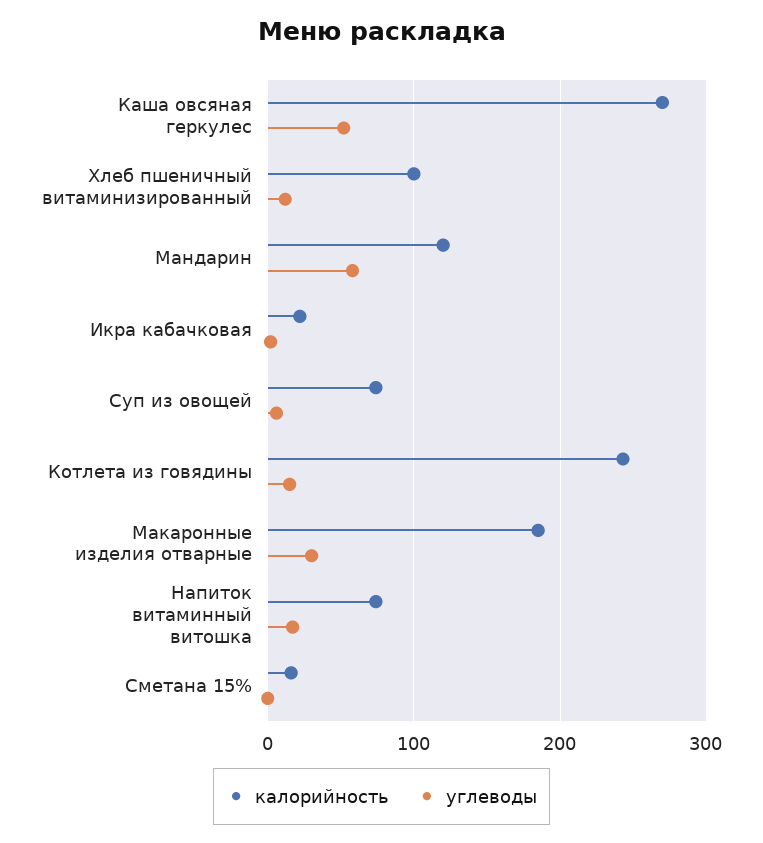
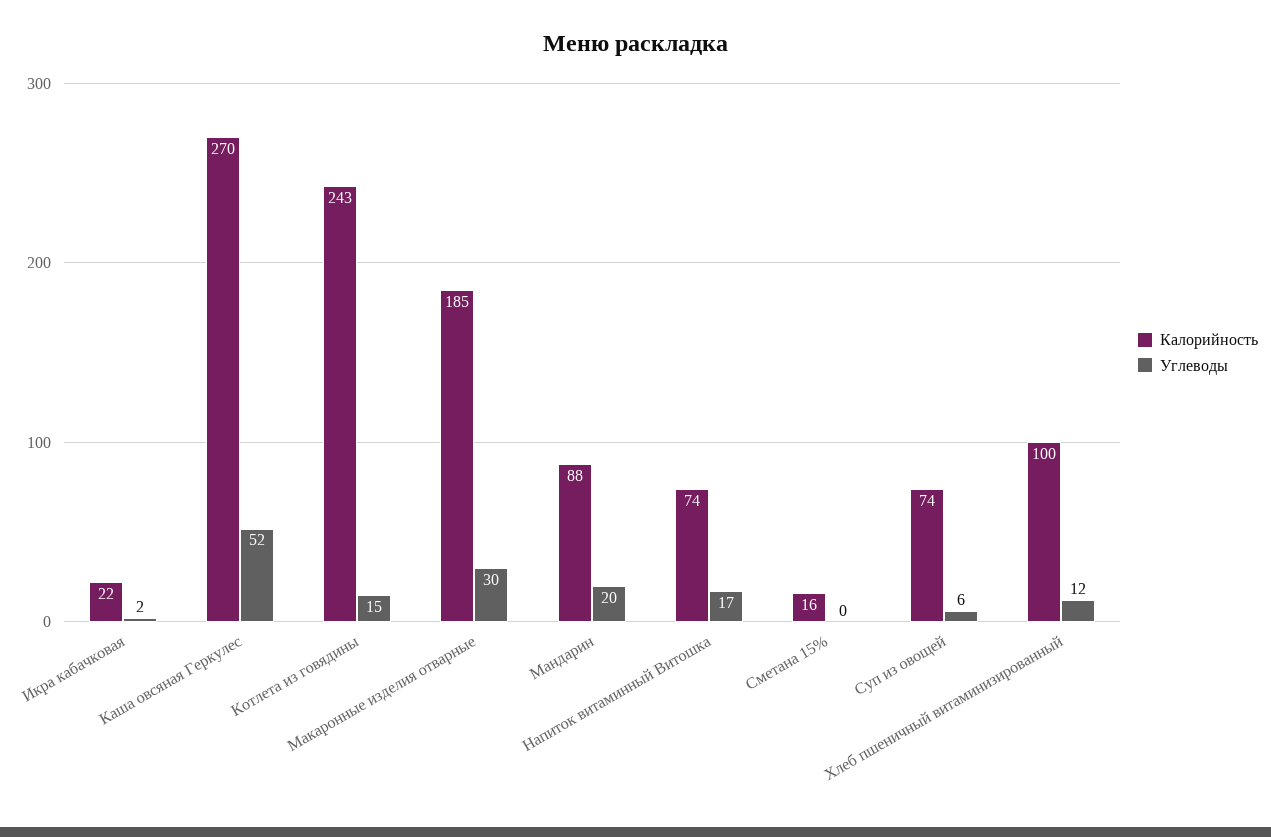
калорийность, Мандарин: 120 -> 88
углеводы, Мандарин: 60 -> 20

